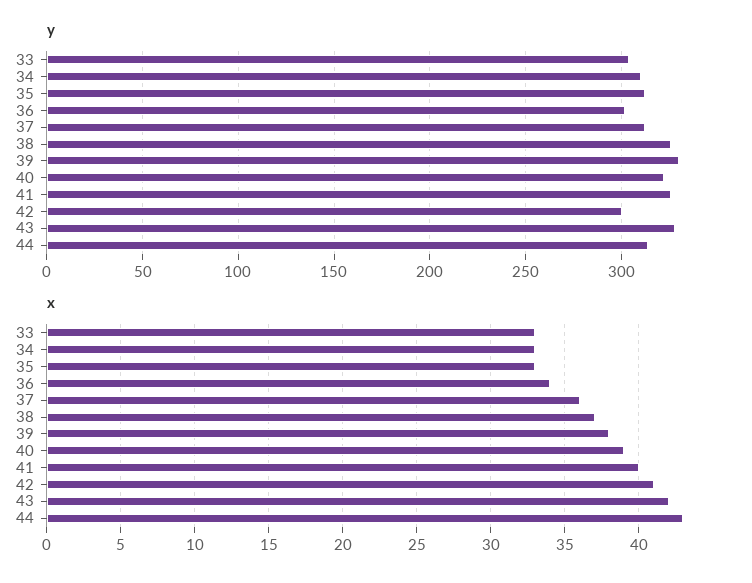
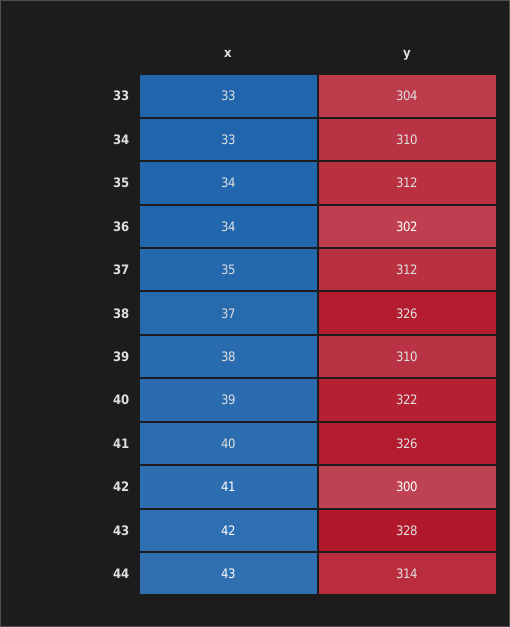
y, 39: 330 -> 310
x, 35: 33 -> 34
x, 37: 36 -> 35

